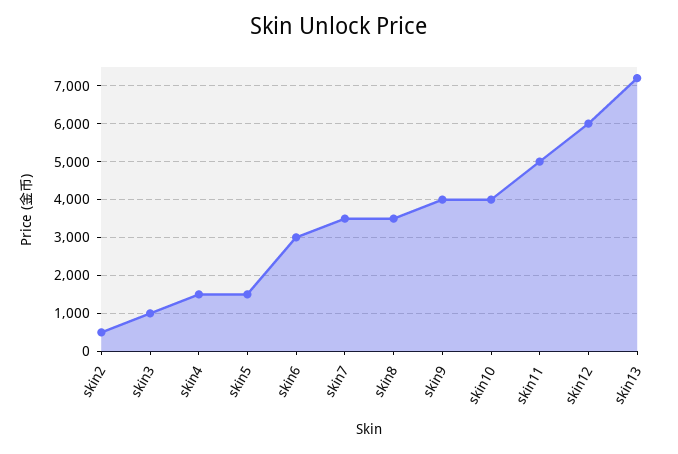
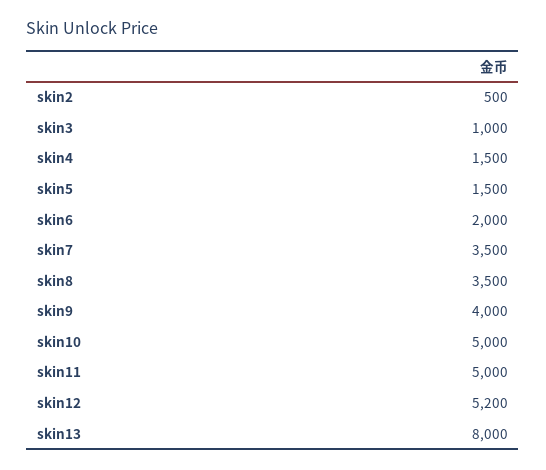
skin6: 3000 -> 2000
skin10: 4000 -> 5000
skin12: 6000 -> 5200
skin13: 7200 -> 8000

